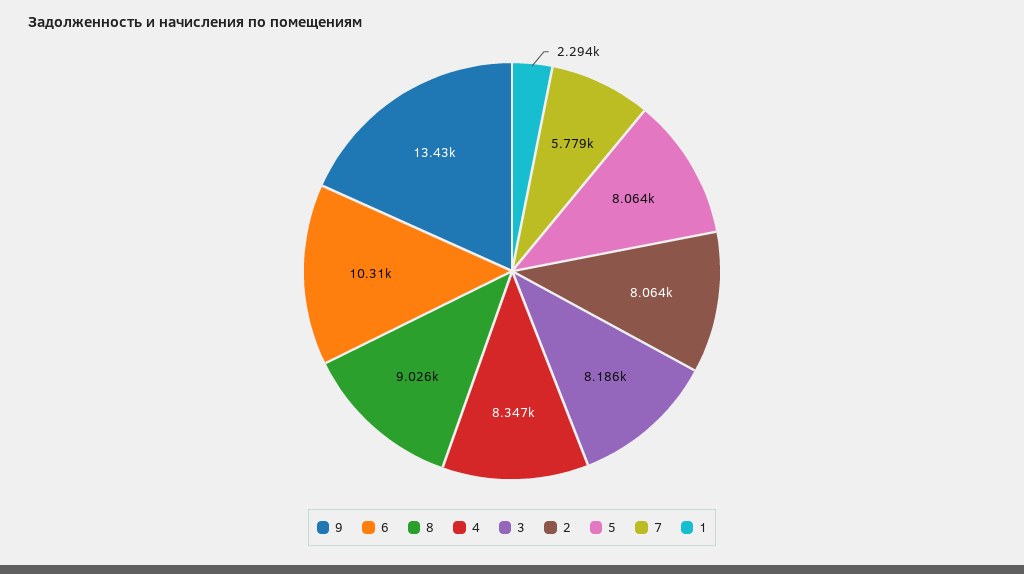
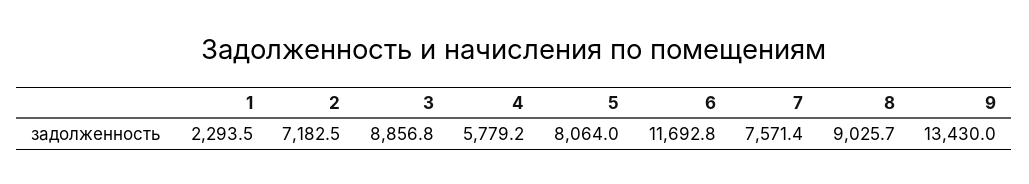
6: 10310 -> 11692.8
4: 8347 -> 5779.2
3: 8186 -> 8856.8
2: 8064 -> 7182.5
7: 5779 -> 7571.4

